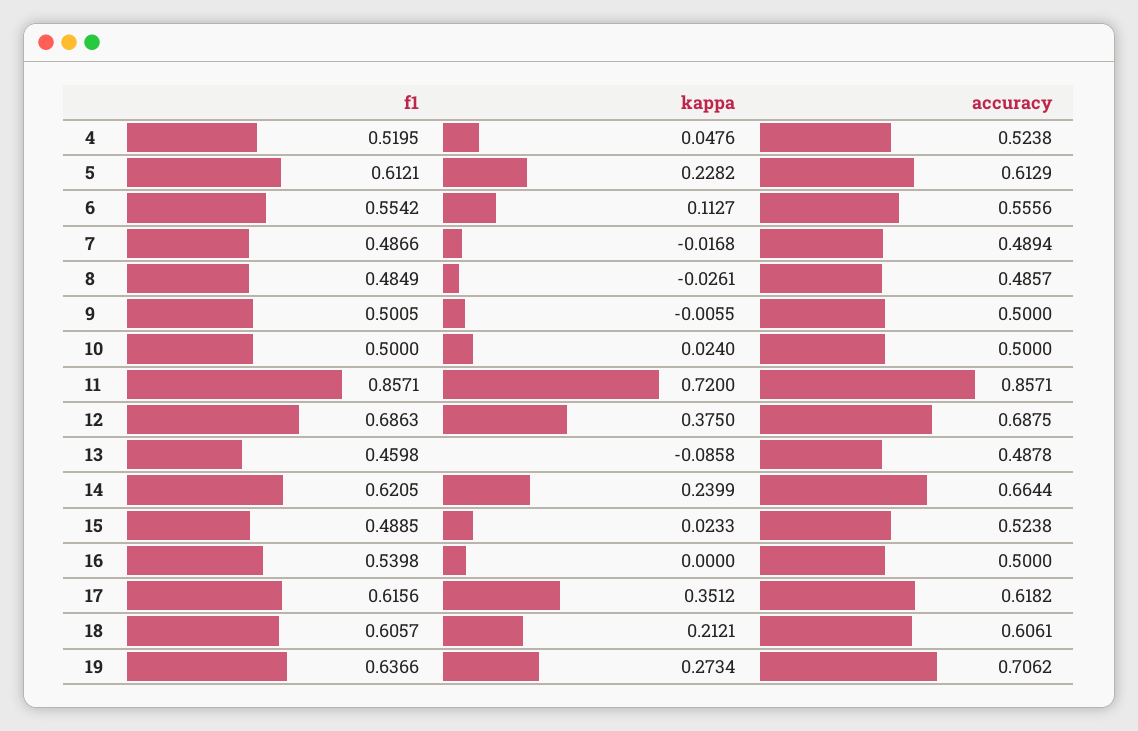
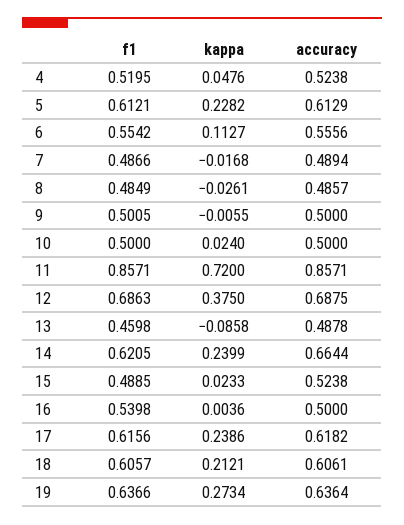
kappa, 16: 0 -> 0.0036
kappa, 17: 0.3512 -> 0.2386
accuracy, 19: 0.7062 -> 0.6364

